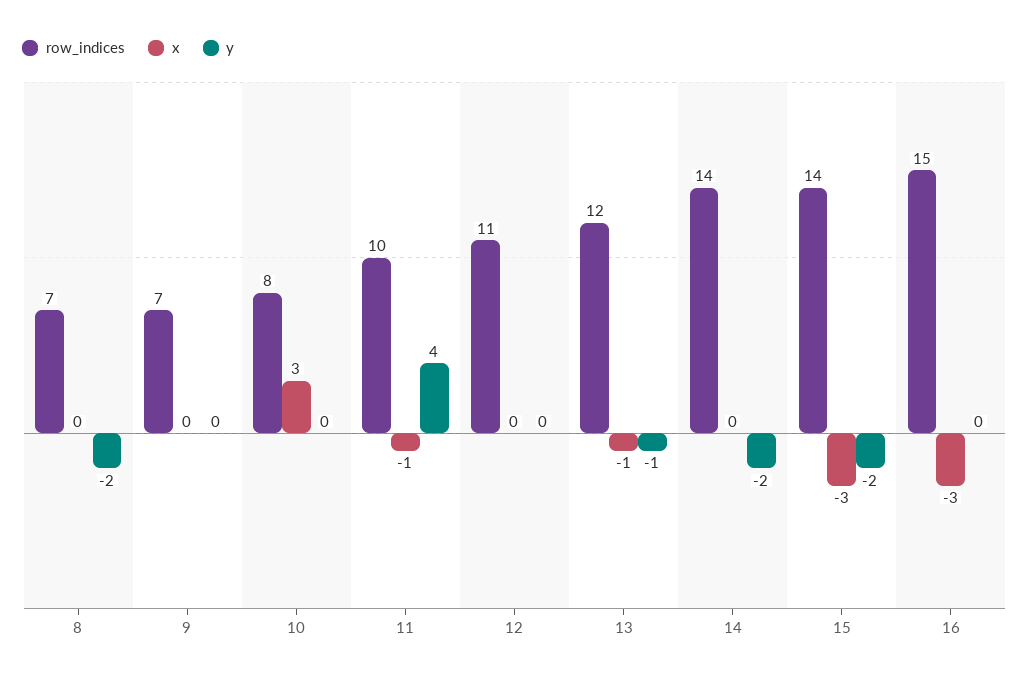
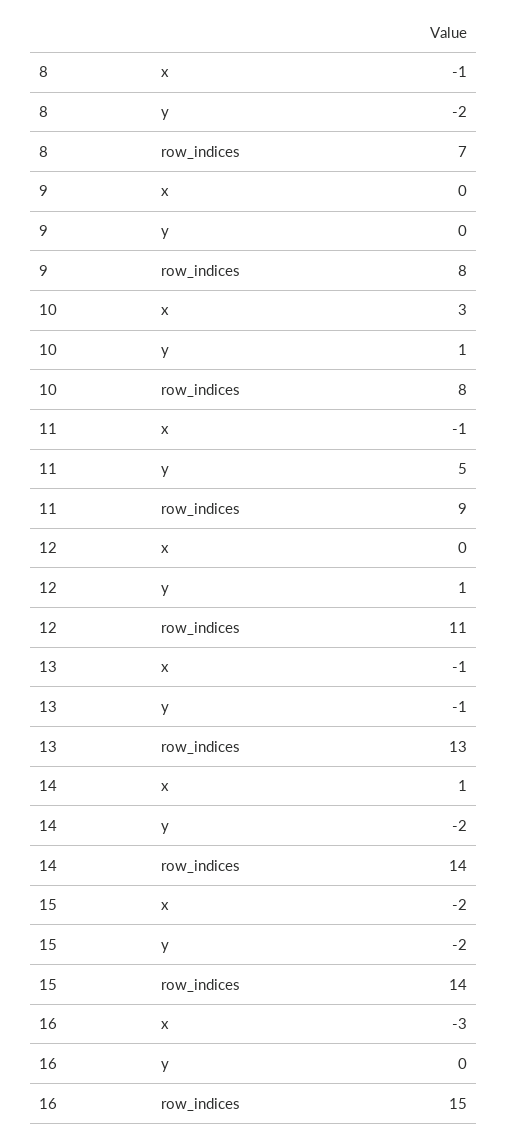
x, 8: 0 -> -1
row_indices, 9: 7 -> 8
y, 10: 0 -> 1
row_indices, 11: 10 -> 9
y, 11: 4 -> 5
y, 12: 0 -> 1
row_indices, 13: 12 -> 13
x, 14: 0 -> 1
x, 15: -3 -> -2

